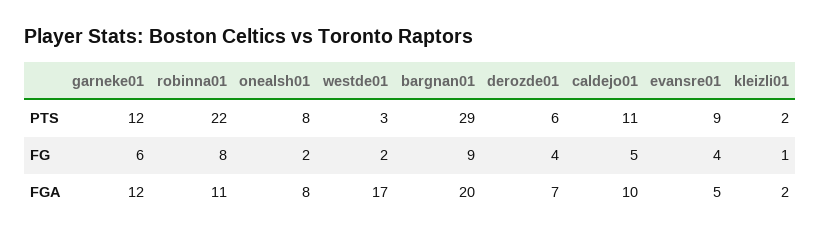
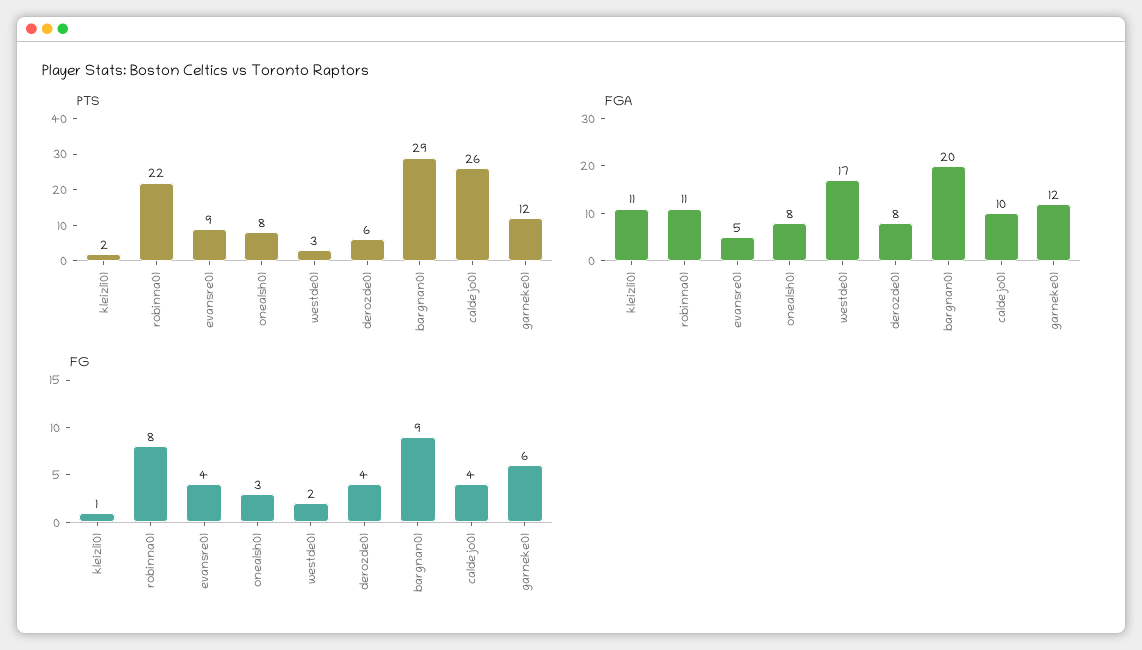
PTS, caldejo01: 11 -> 26
FG, onealsh01: 2 -> 3
FG, caldejo01: 5 -> 4
FGA, derozde01: 7 -> 8
FGA, kleizli01: 2 -> 11

